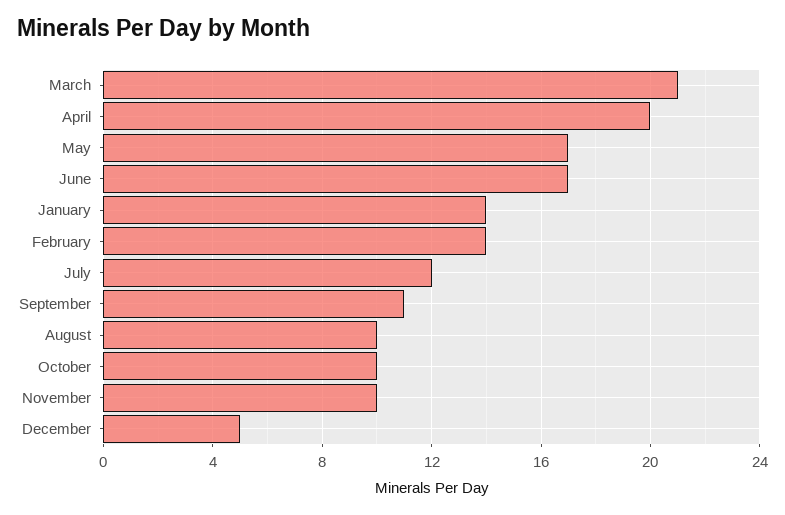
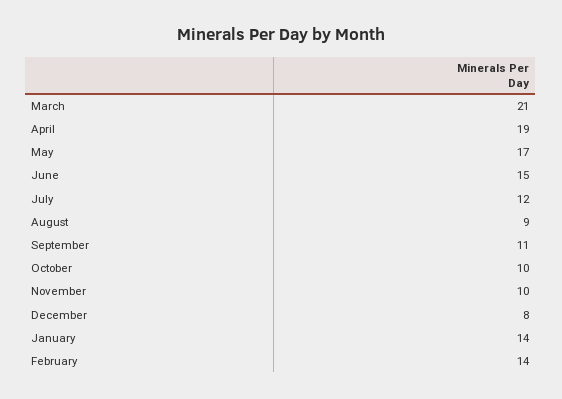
April: 20 -> 19
June: 17 -> 15
August: 10 -> 9
December: 5 -> 8

